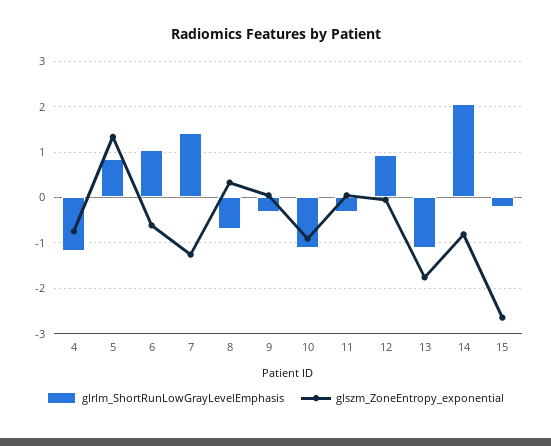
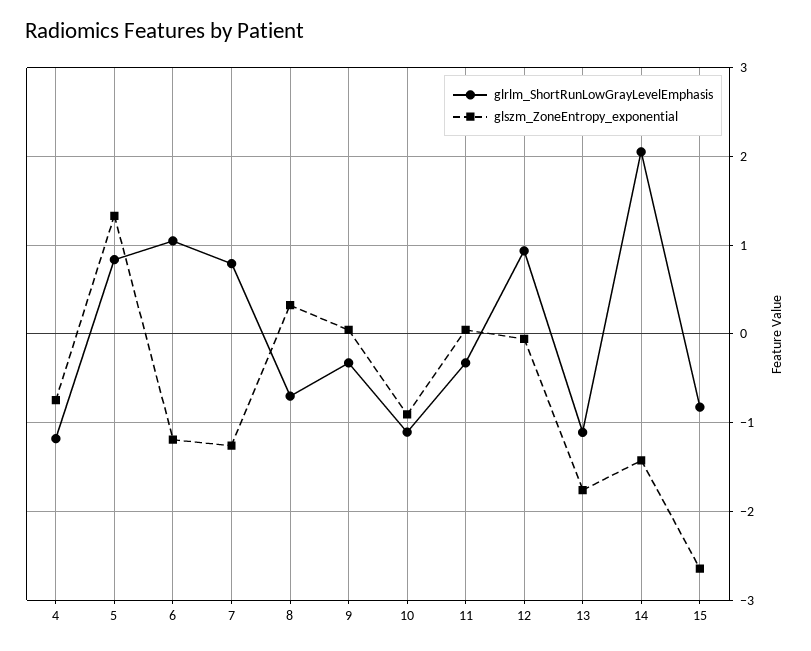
glszm_ZoneEntropy_exponential, 6: -0.6 -> -1.2
glrlm_ShortRunLowGrayLevelEmphasis, 7: 1.4 -> 0.8
glszm_ZoneEntropy_exponential, 14: -0.8 -> -1.4
glrlm_ShortRunLowGrayLevelEmphasis, 15: -0.2 -> -0.8

